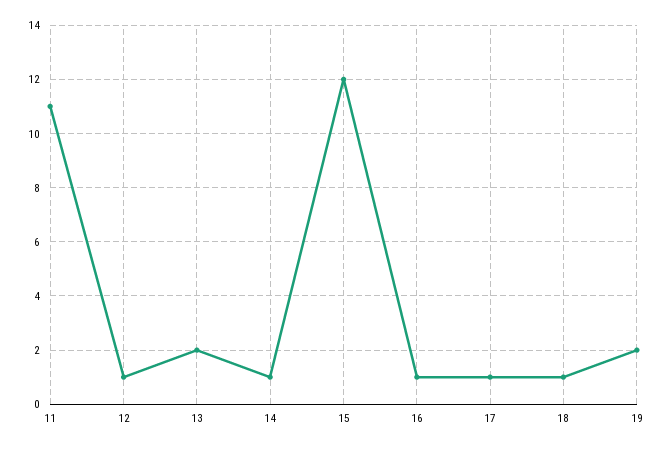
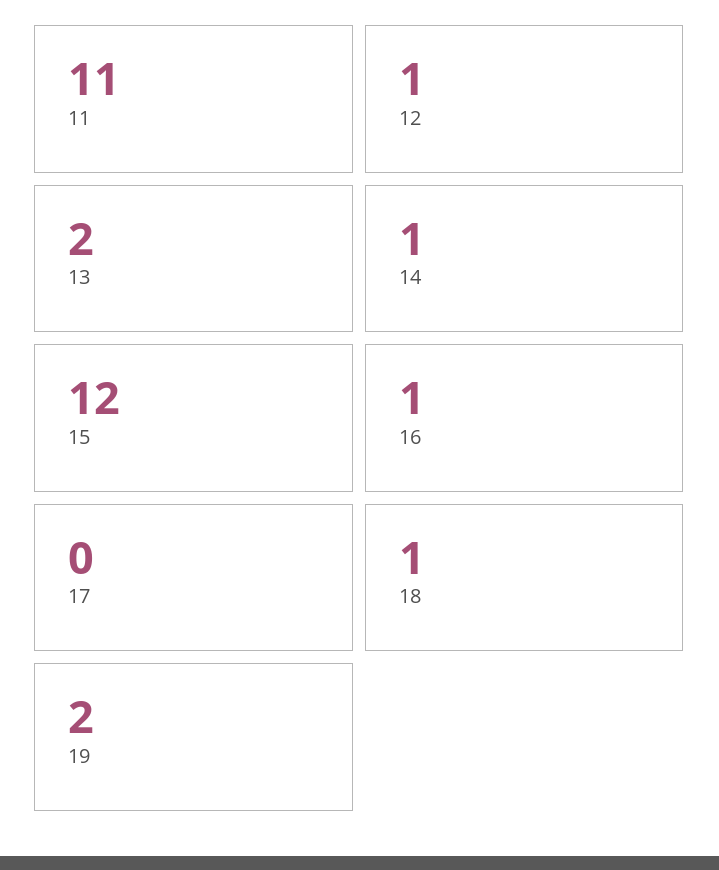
17: 1 -> 0

